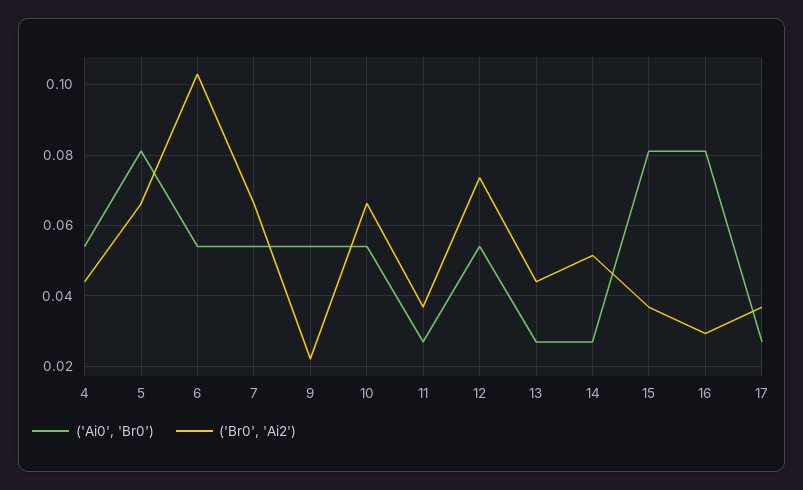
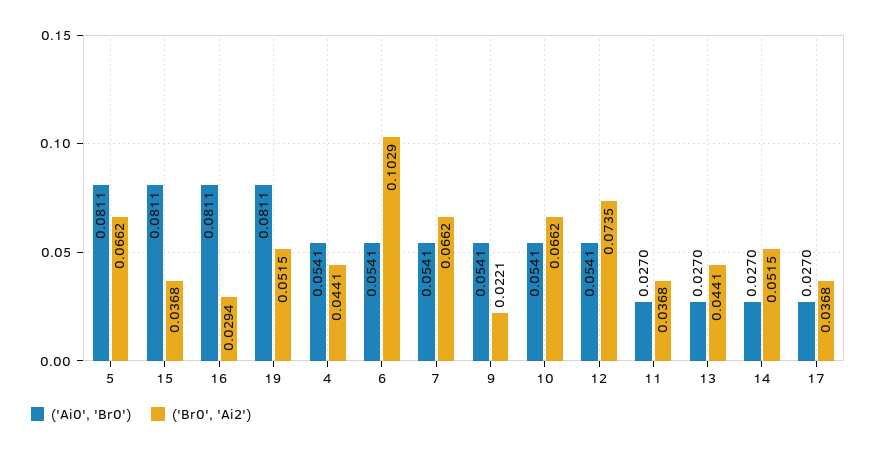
('Ai0', 'Br0'), 19: none -> 0.0811
('Br0', 'Ai2'), 19: none -> 0.0515

